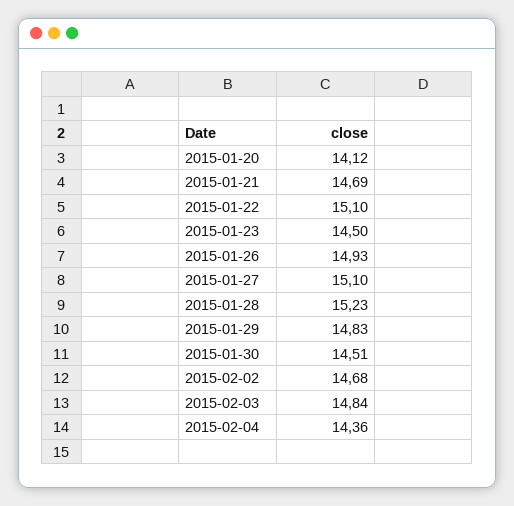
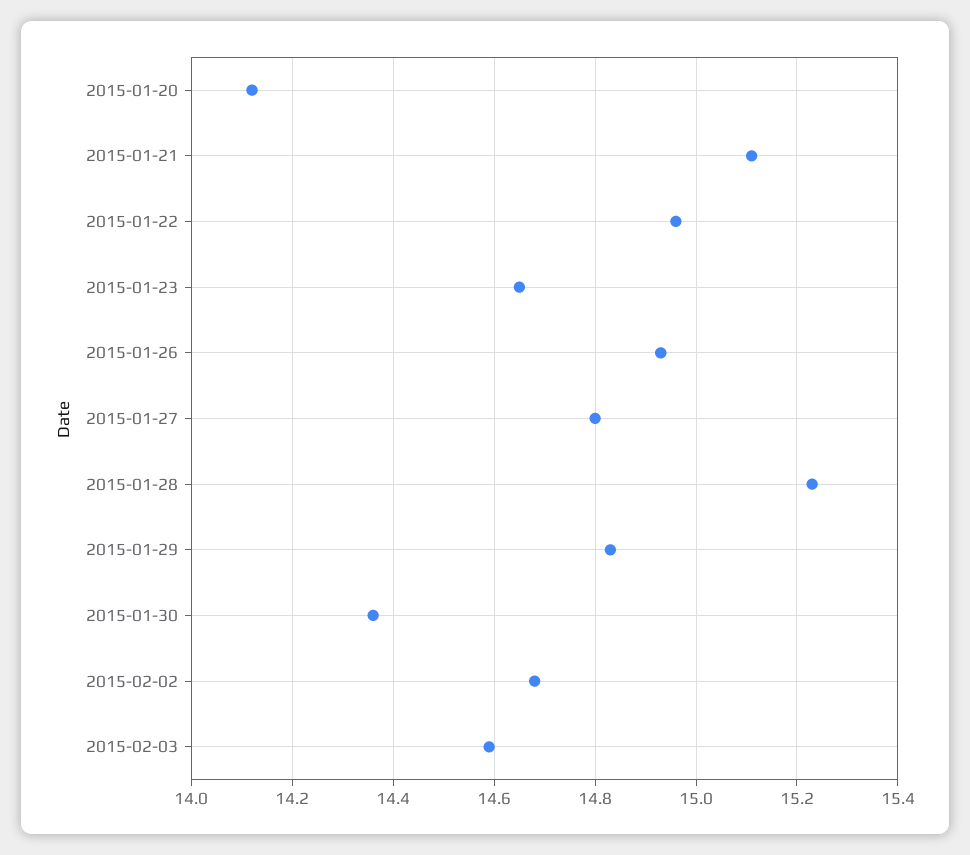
2015-01-21: 14.69 -> 15.1
2015-01-22: 15.1 -> 14.95
2015-01-23: 14.5 -> 14.65
2015-01-27: 15.1 -> 14.8
2015-01-30: 14.51 -> 14.35
2015-02-03: 14.84 -> 14.6
2015-02-04: 14.36 -> none

